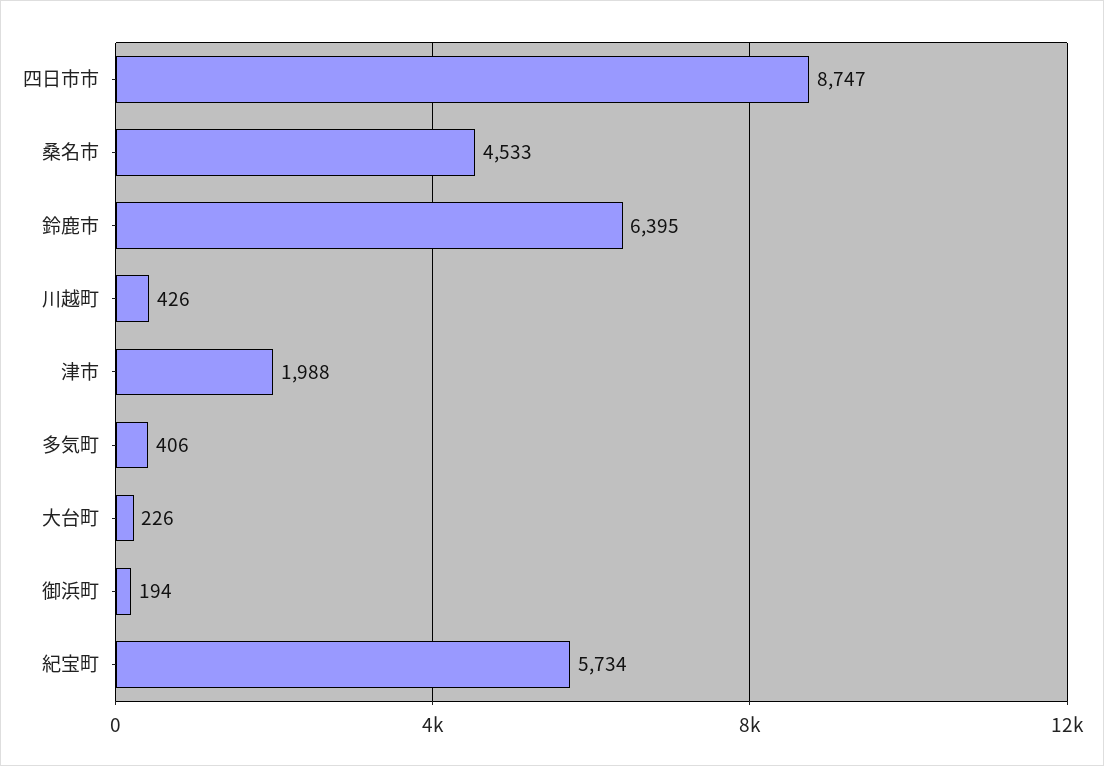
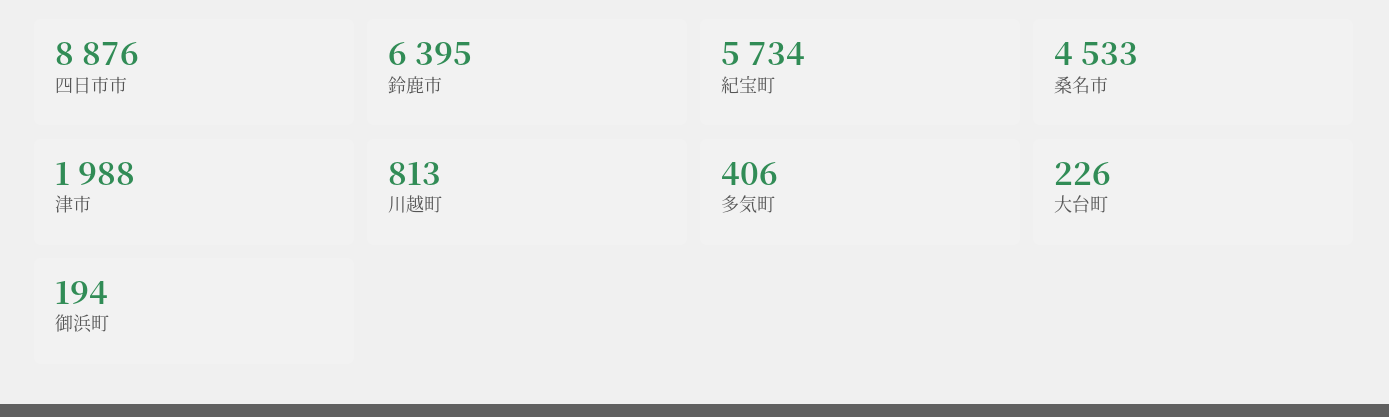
四日市市: 8747 -> 8876
川越町: 426 -> 813

